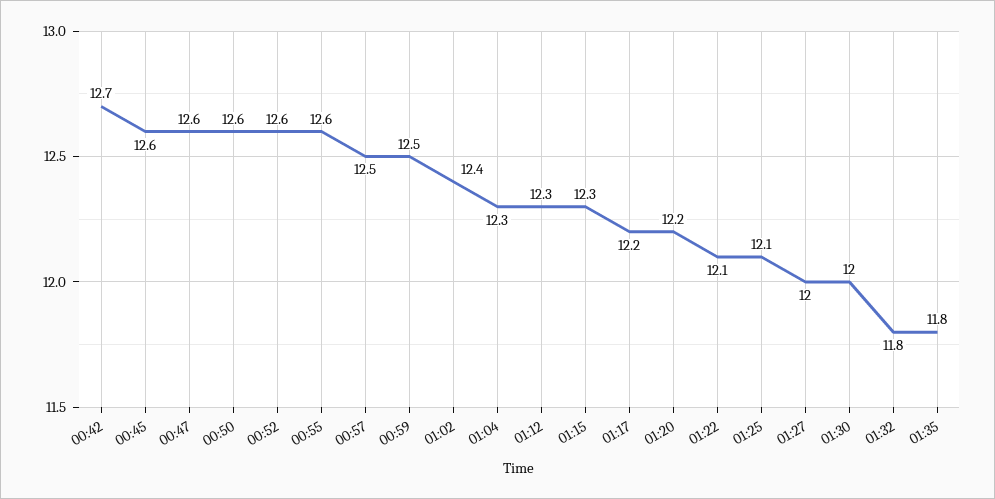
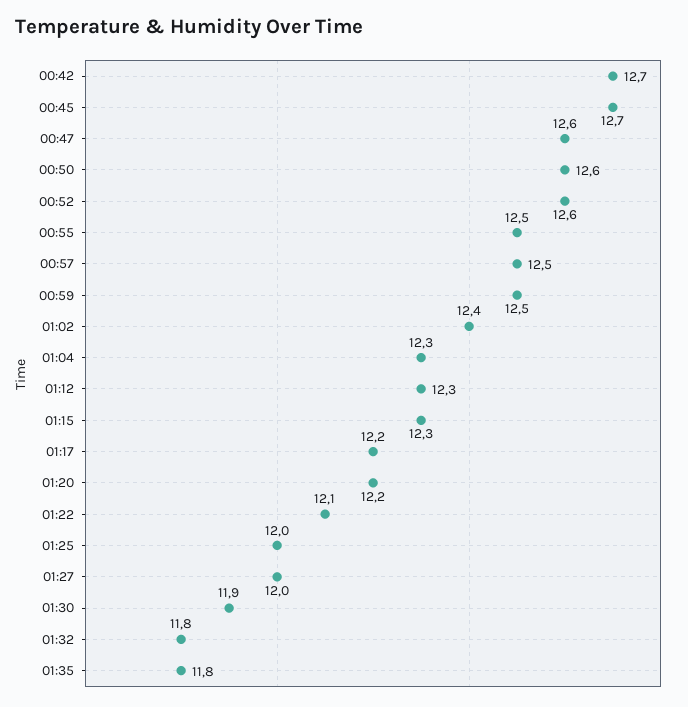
00:45: 12.6 -> 12.7
00:55: 12.6 -> 12.5
01:25: 12.1 -> 12
01:30: 12 -> 11.9

